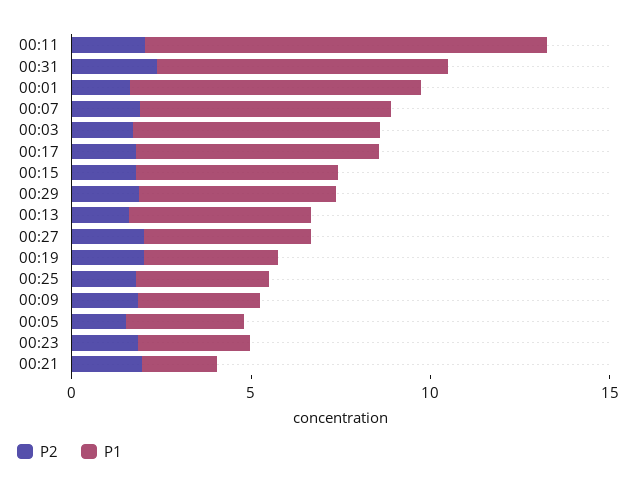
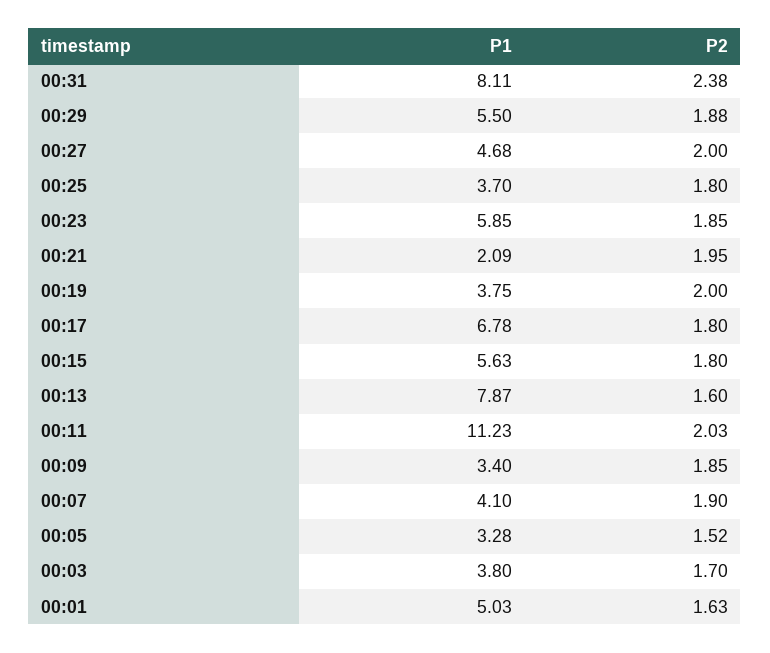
P1, 00:01: 8 -> 5.03
P1, 00:07: 7 -> 4.1
P1, 00:03: 7 -> 3.8
P1, 00:13: 5 -> 7.87
P1, 00:23: 3 -> 5.85

